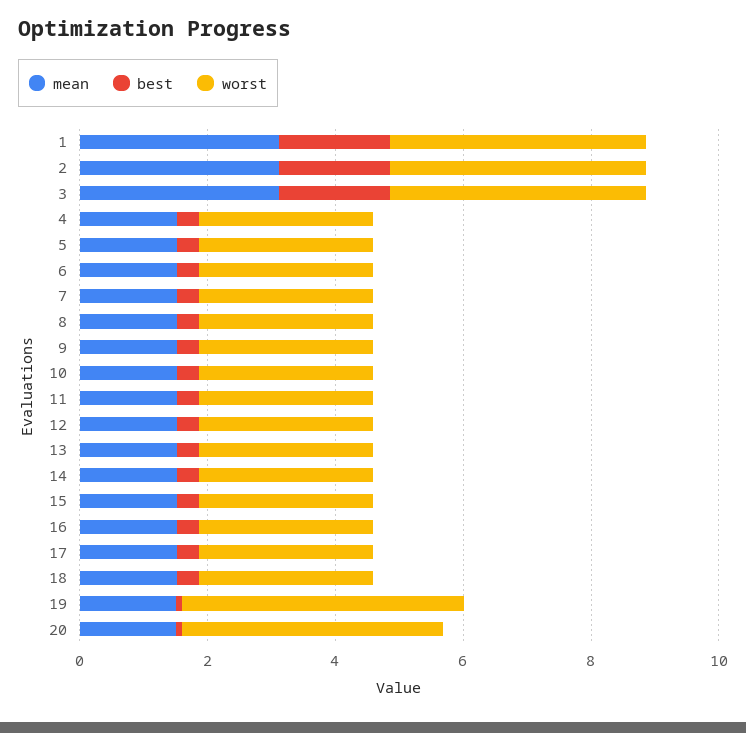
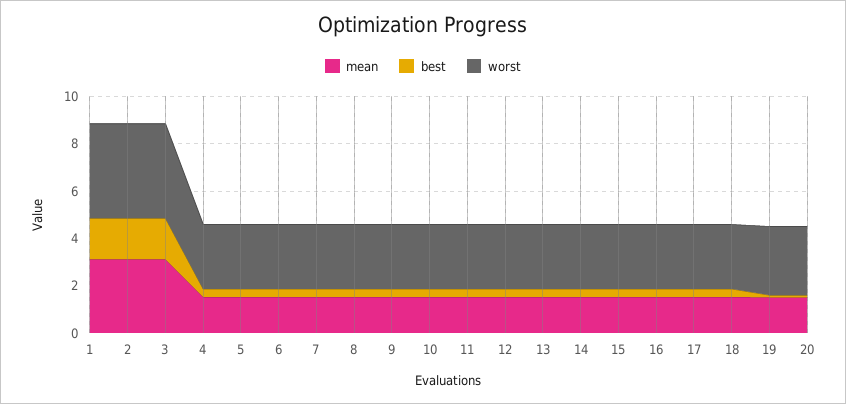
worst, 19: 4.5 -> 3
worst, 20: 4 -> 3

